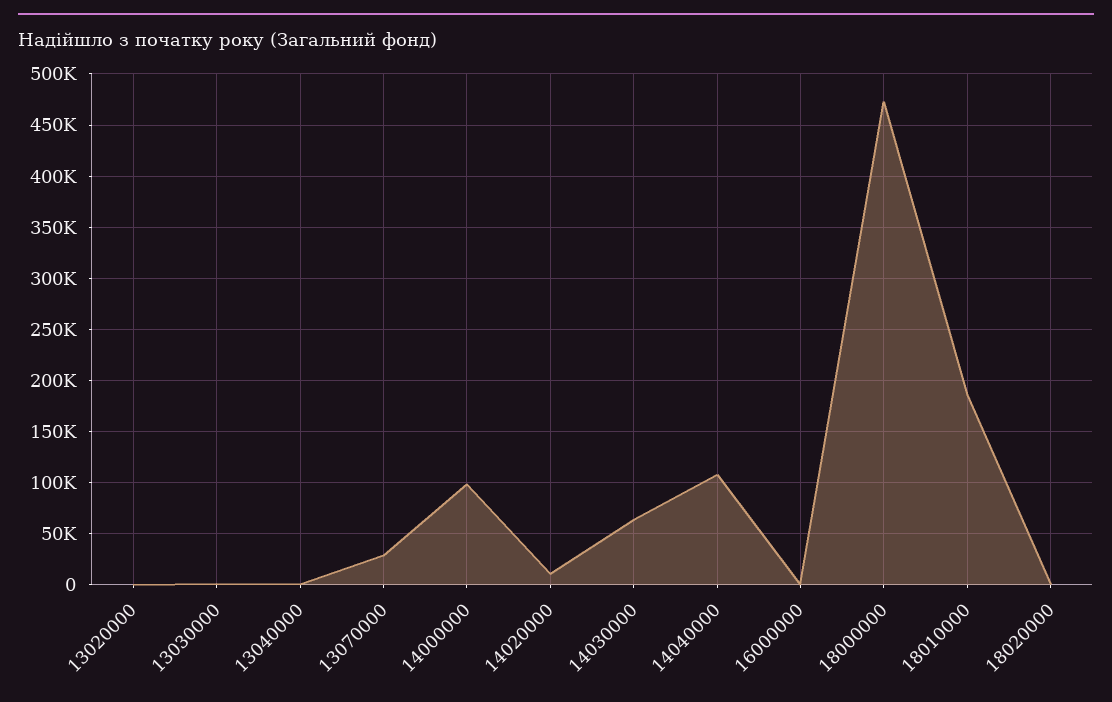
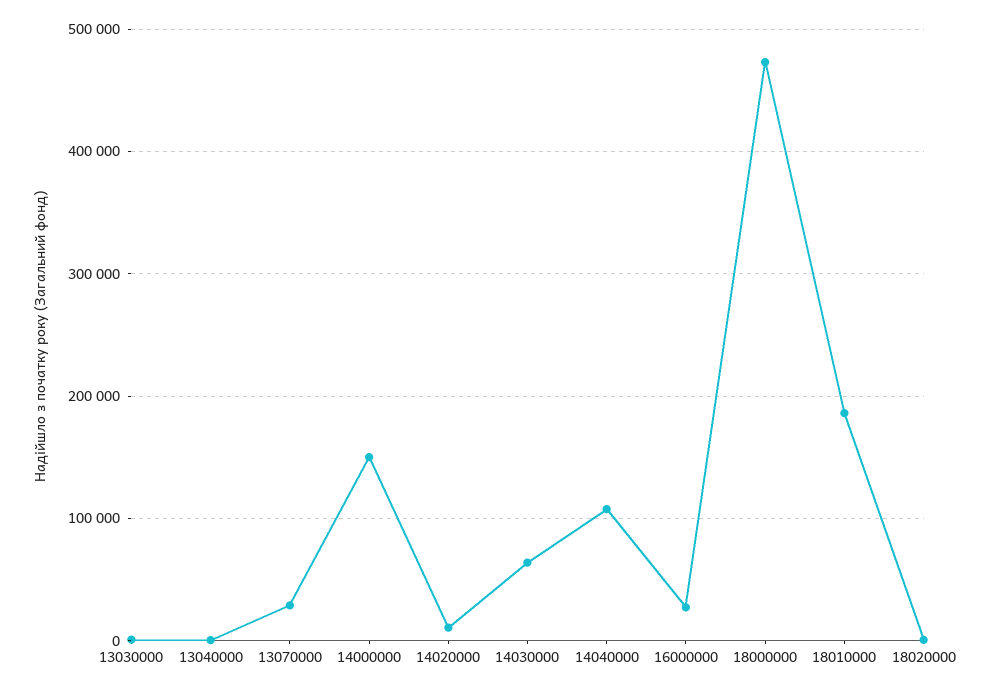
13020000: 0 -> none
14000000: 100000 -> 150000
16000000: 0 -> 30000

